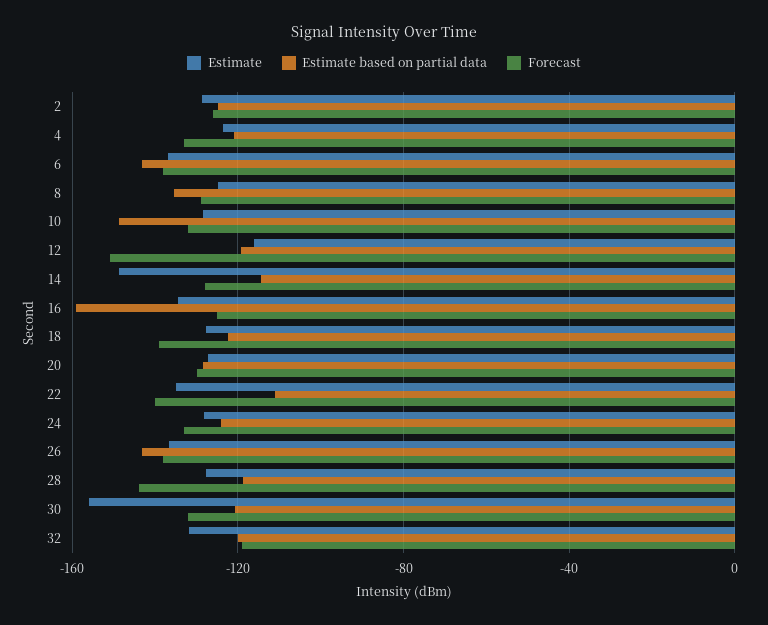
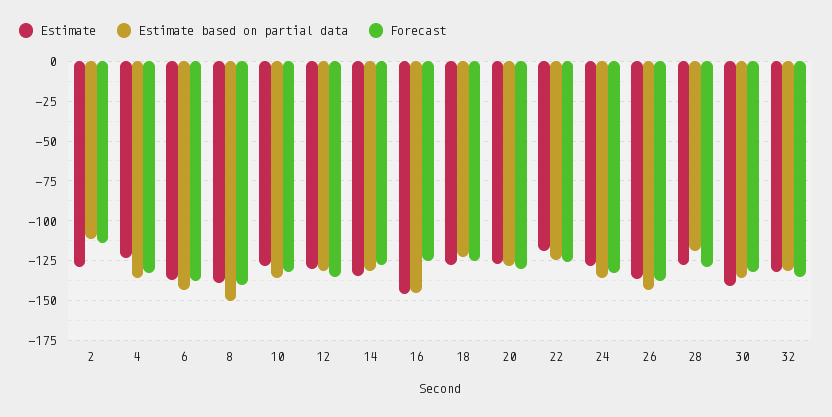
Estimate based on partial data, 2: -125 -> -110
Forecast, 2: -125 -> -115
Estimate based on partial data, 4: -120 -> -135
Estimate, 8: -125 -> -140
Estimate based on partial data, 8: -135 -> -150
Forecast, 8: -130 -> -140
Estimate based on partial data, 10: -150 -> -135
Estimate, 12: -115 -> -130
Estimate based on partial data, 12: -120 -> -130
Forecast, 12: -150 -> -135
Estimate, 14: -150 -> -135
Estimate based on partial data, 14: -115 -> -130
Estimate, 16: -135 -> -145
Estimate based on partial data, 16: -160 -> -145
Forecast, 18: -140 -> -125
Estimate, 22: -135 -> -120
Estimate based on partial data, 22: -110 -> -125
Forecast, 22: -140 -> -125
Estimate based on partial data, 24: -125 -> -135
Forecast, 28: -145 -> -130
Estimate, 30: -155 -> -140
Estimate based on partial data, 30: -120 -> -135
Estimate based on partial data, 32: -120 -> -130
Forecast, 32: -120 -> -135

